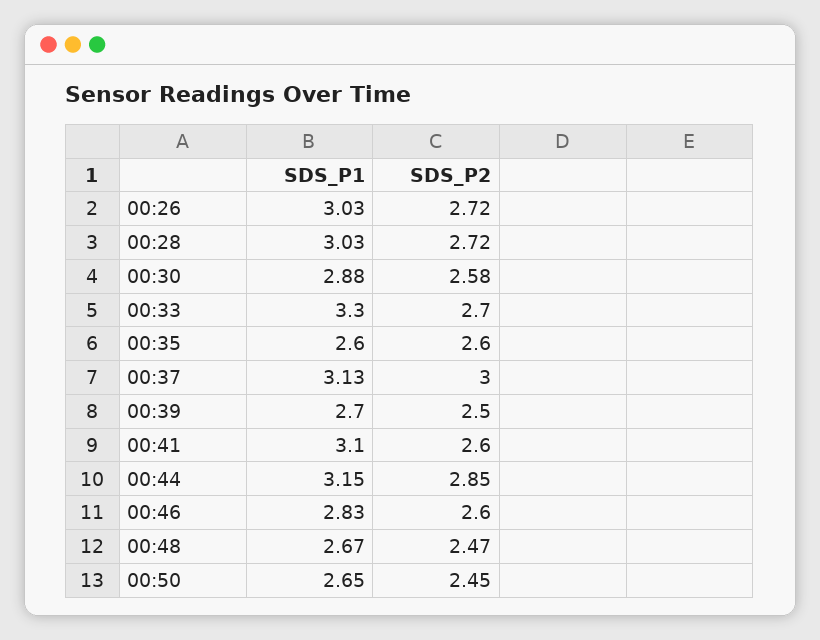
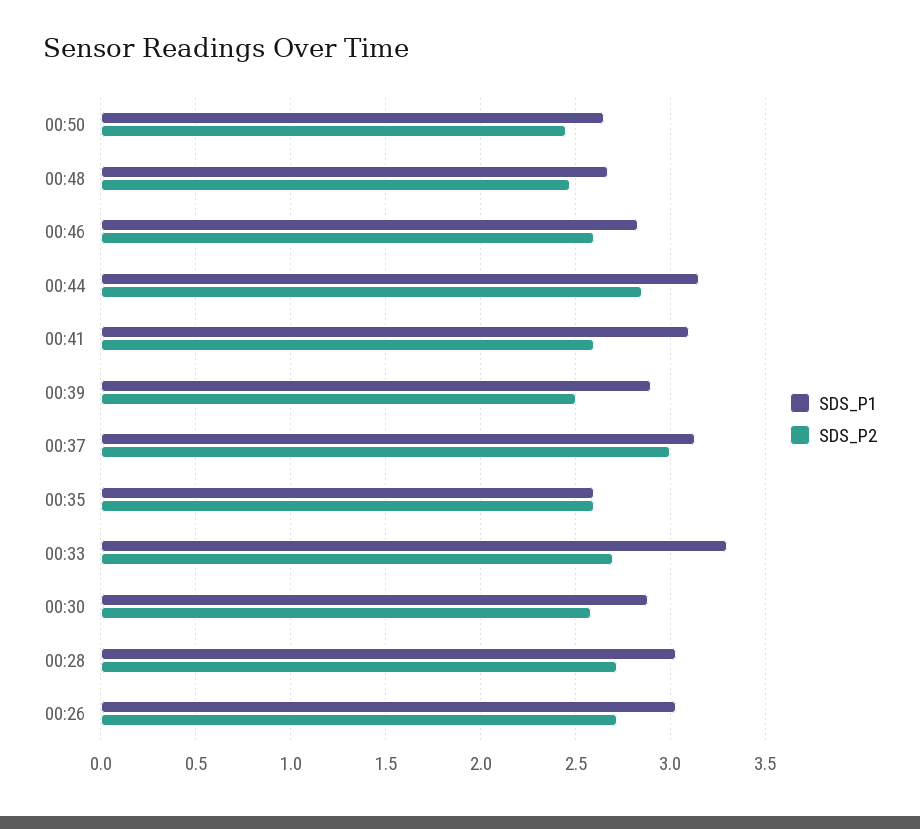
SDS_P1, 00:39: 2.7 -> 2.9

